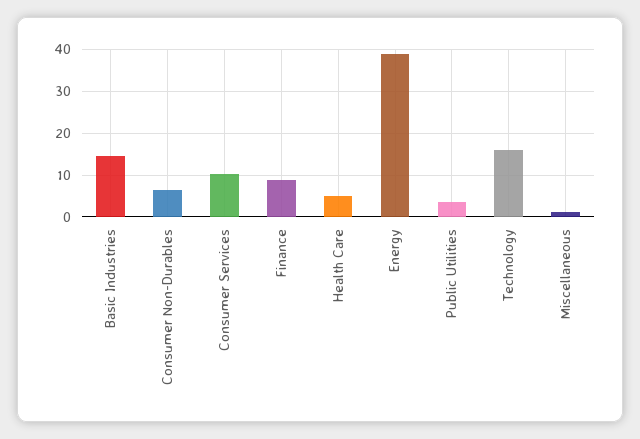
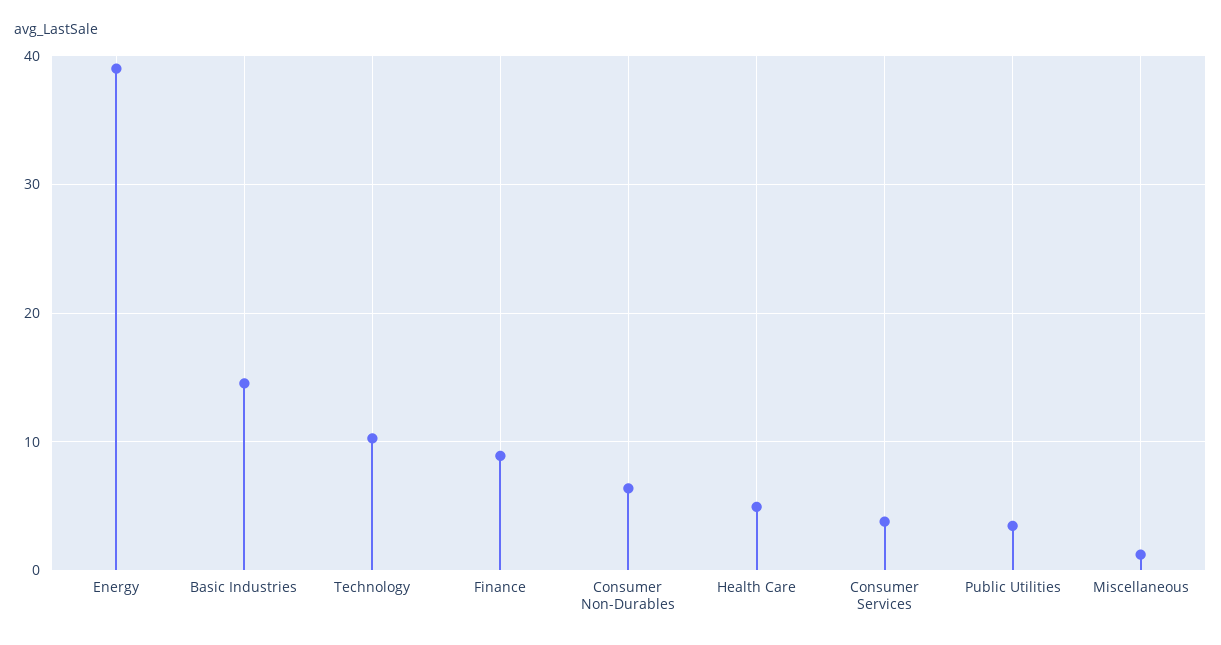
Consumer Services: 10 -> 4
Technology: 16 -> 10

